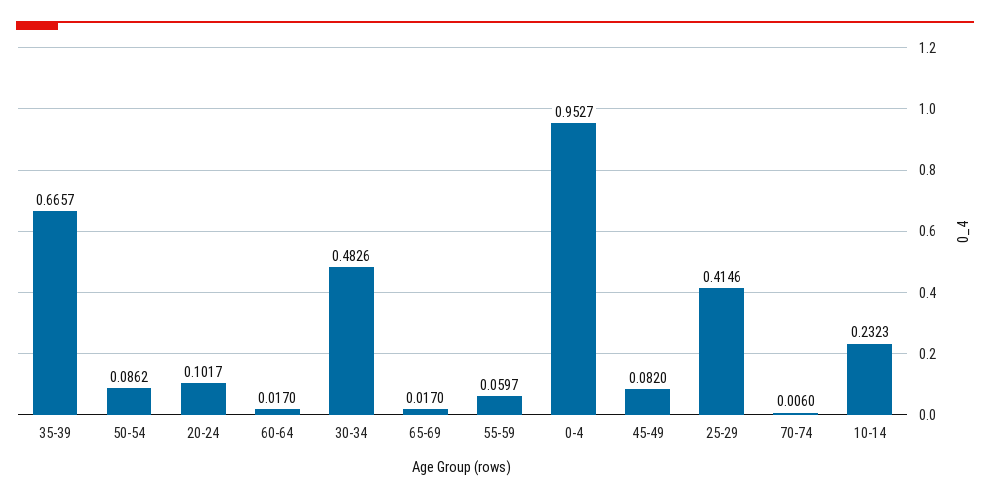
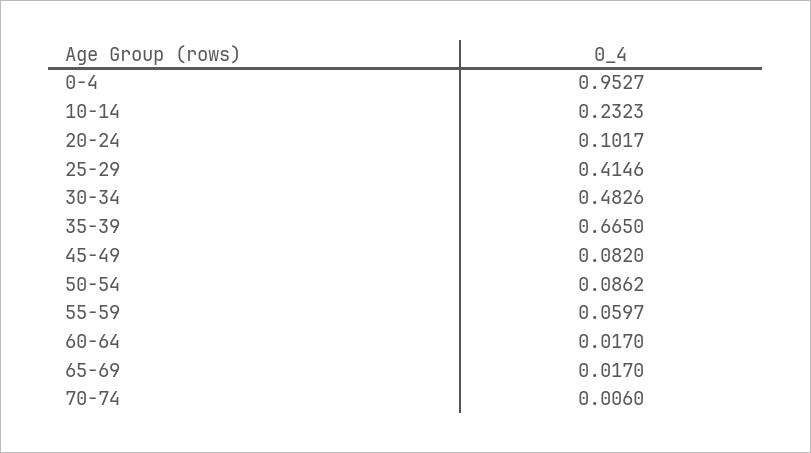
35-39: 0.6657 -> 0.665

